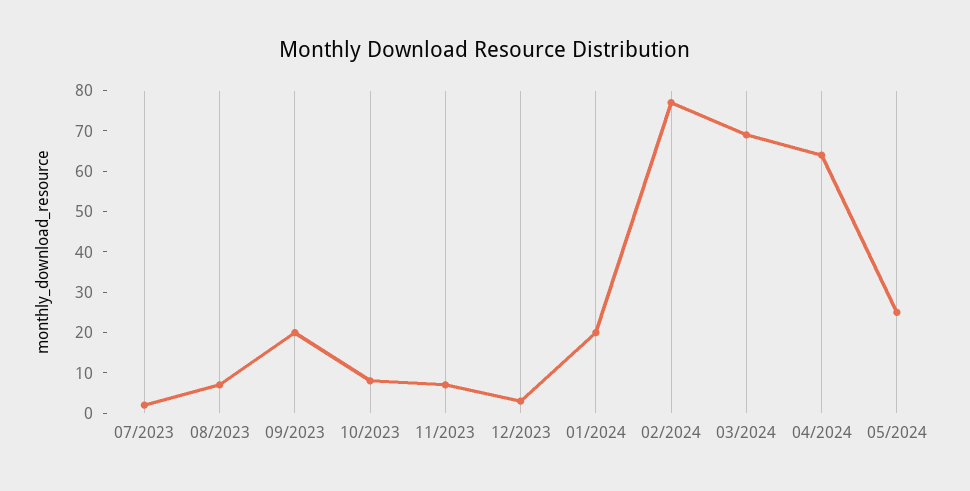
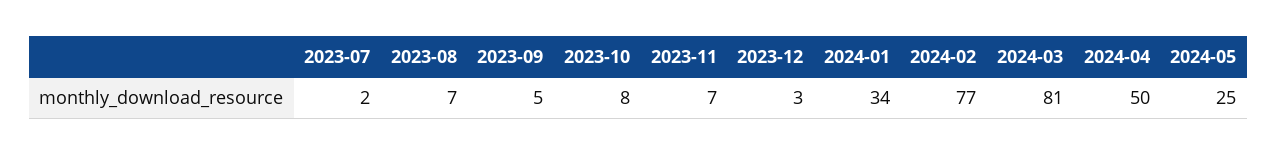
09/2023: 20 -> 5
01/2024: 20 -> 34
03/2024: 70 -> 81
04/2024: 65 -> 50

